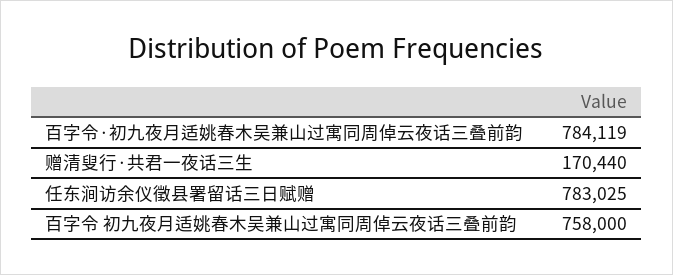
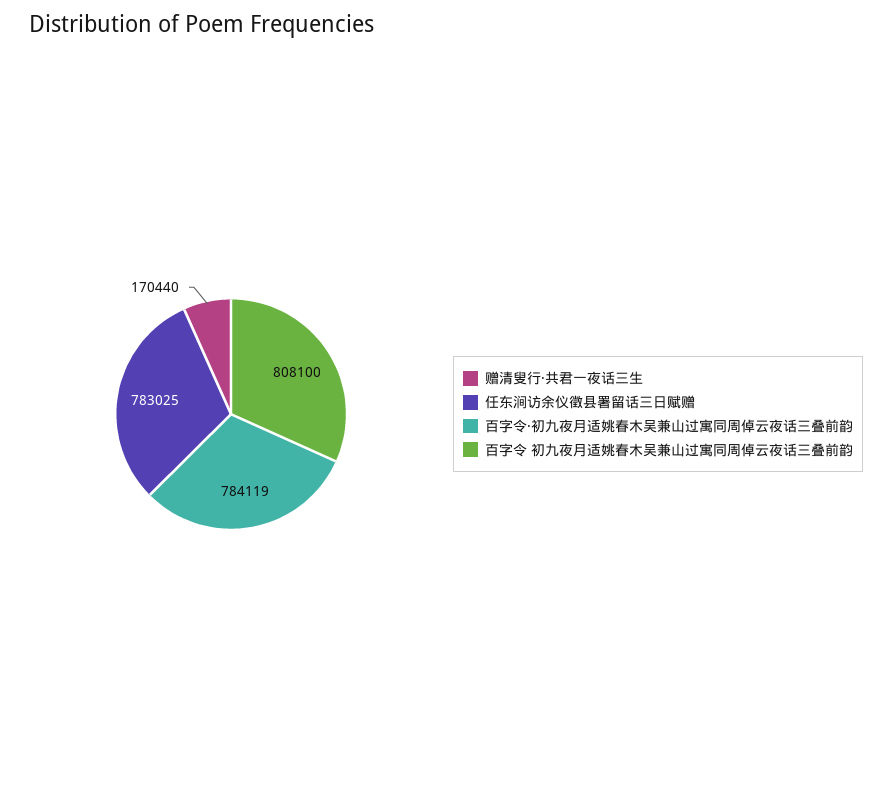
百字令 初九夜月适姚春木吴兼山过寓同周倬云夜话三叠前韵: 758000 -> 808100

